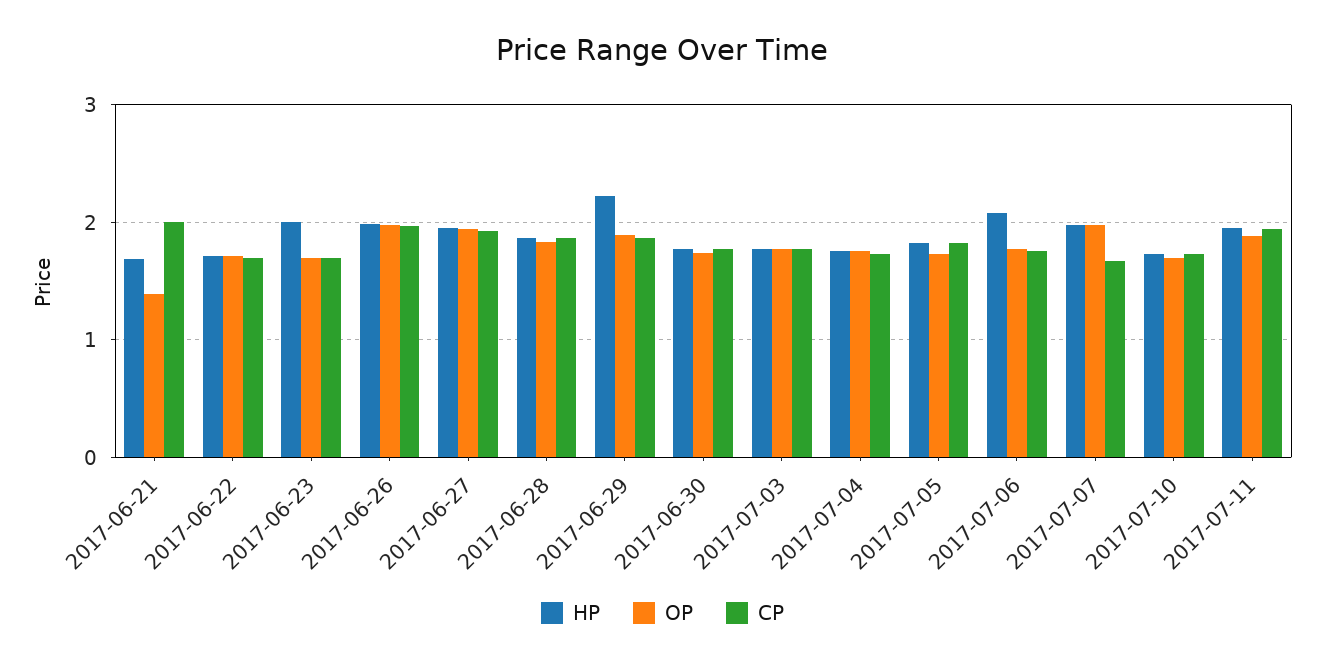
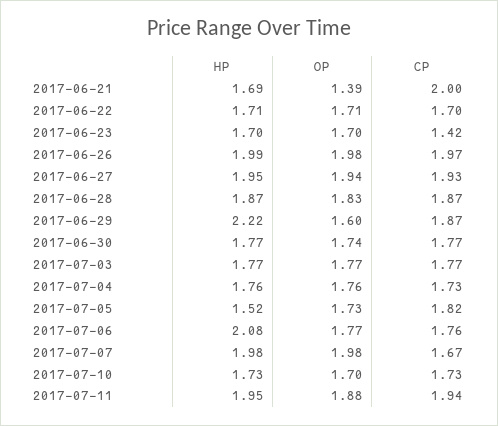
HP, 2017-06-23: 2 -> 1.7
CP, 2017-06-23: 1.7 -> 1.42
OP, 2017-06-29: 1.9 -> 1.6
HP, 2017-07-05: 1.8 -> 1.52

